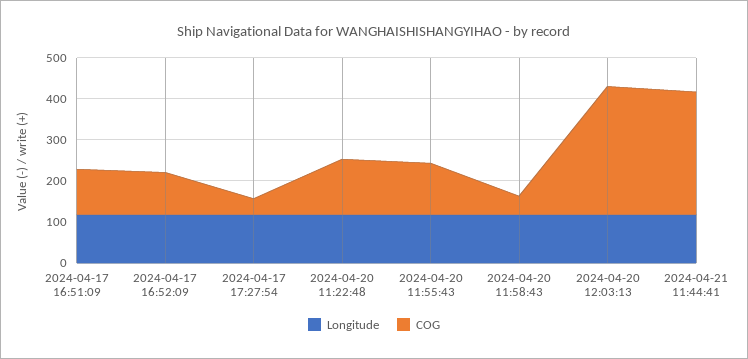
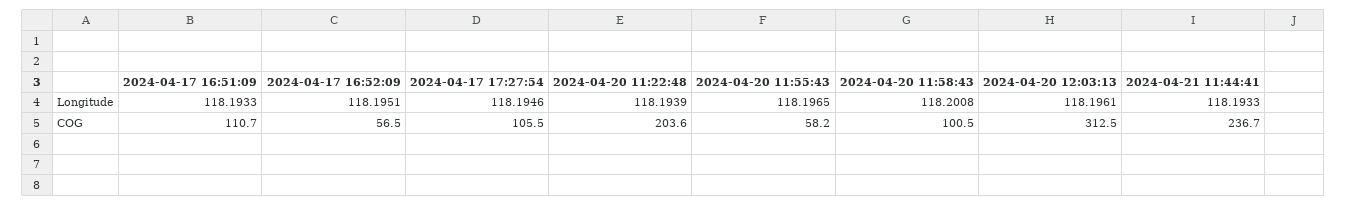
COG, 2024-04-17 16:52:09: 100 -> 56.5
COG, 2024-04-17 17:27:54: 40 -> 105.5
COG, 2024-04-20 11:22:48: 140 -> 203.6
COG, 2024-04-20 11:55:43: 120 -> 58.2
COG, 2024-04-20 11:58:43: 40 -> 100.5
COG, 2024-04-21 11:44:41: 300 -> 236.7

